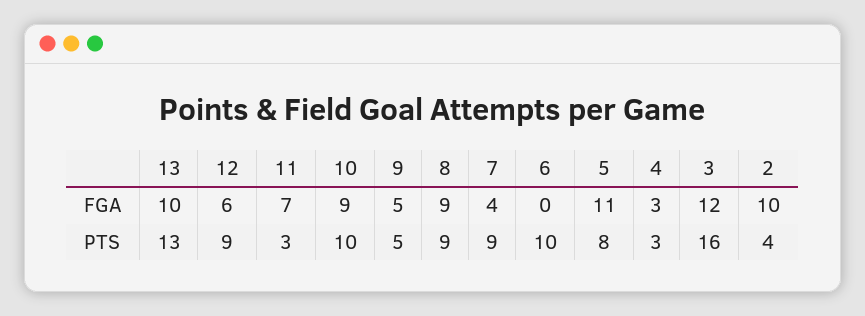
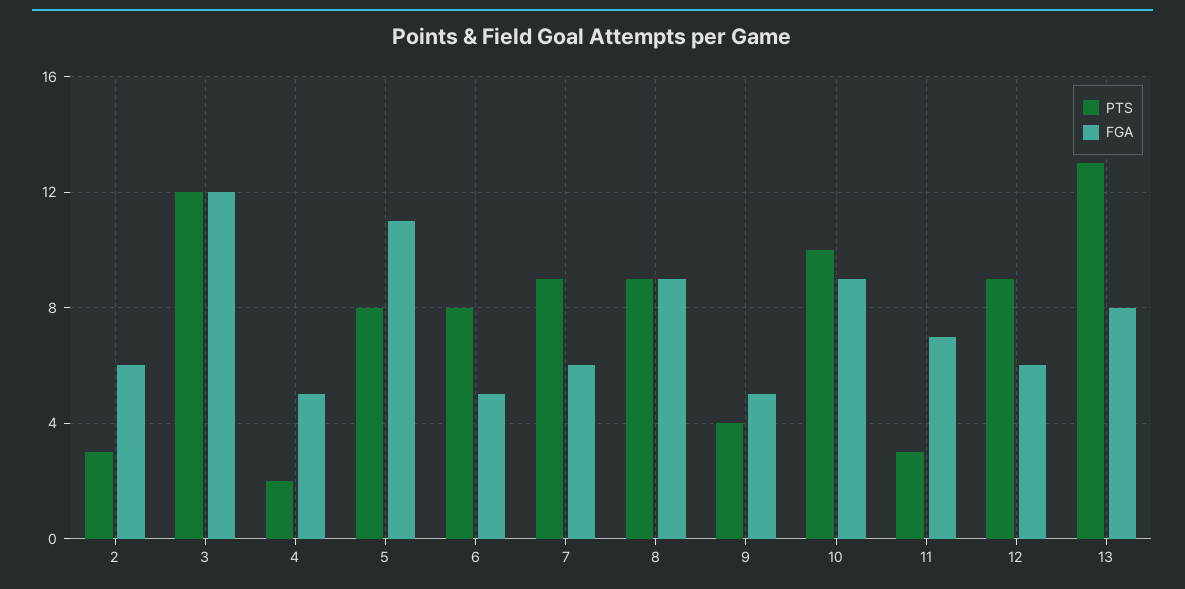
FGA, 13: 10 -> 8
FGA, 7: 4 -> 6
FGA, 6: 0 -> 5
FGA, 4: 3 -> 5
FGA, 2: 10 -> 6
PTS, 9: 5 -> 4
PTS, 6: 10 -> 8
PTS, 4: 3 -> 2
PTS, 3: 16 -> 12
PTS, 2: 4 -> 3

